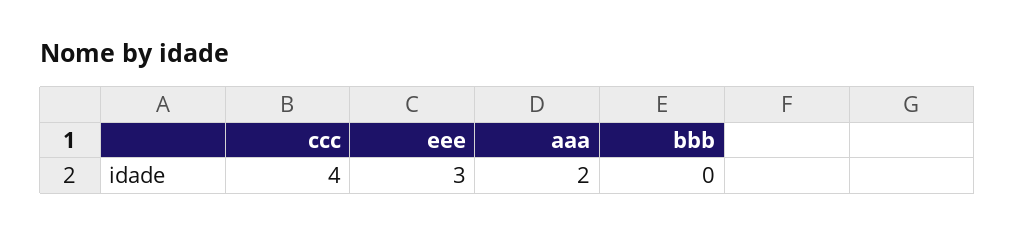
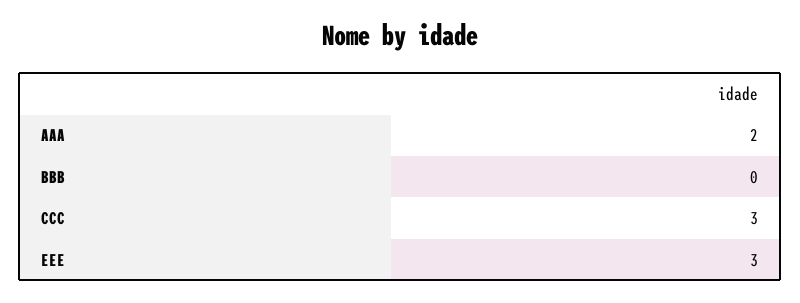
ccc: 4 -> 3

